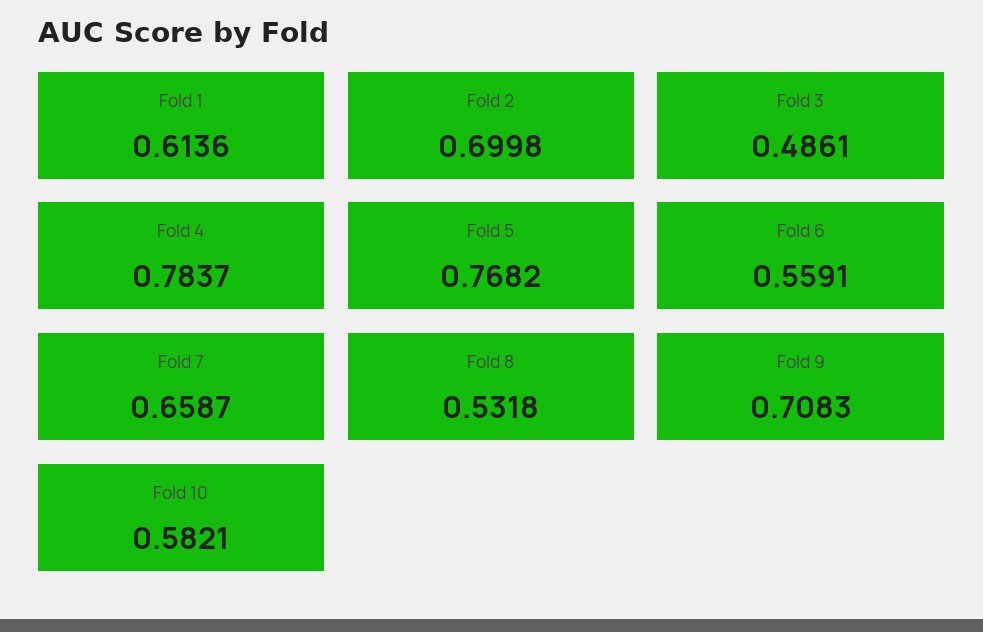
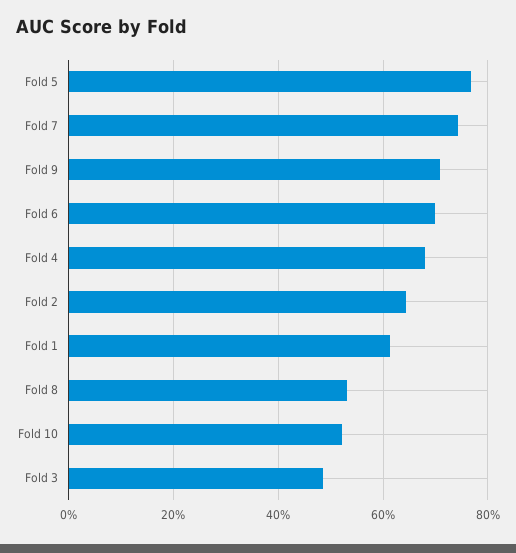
Fold 2: 0.6998 -> 0.64
Fold 4: 0.7837 -> 0.68
Fold 6: 0.5591 -> 0.7
Fold 7: 0.6587 -> 0.74
Fold 10: 0.5821 -> 0.52

